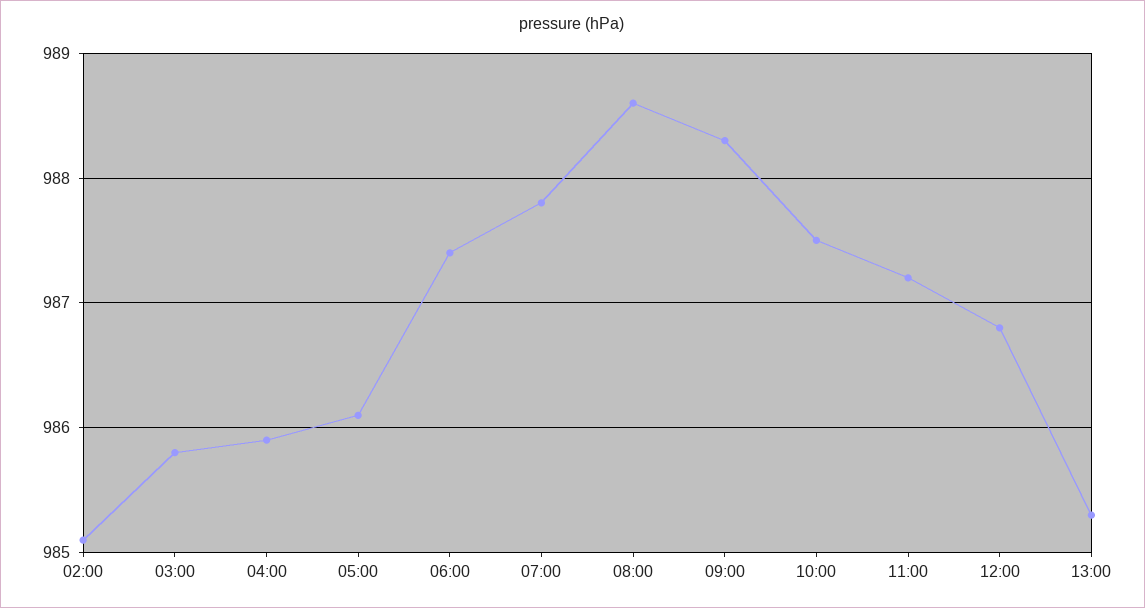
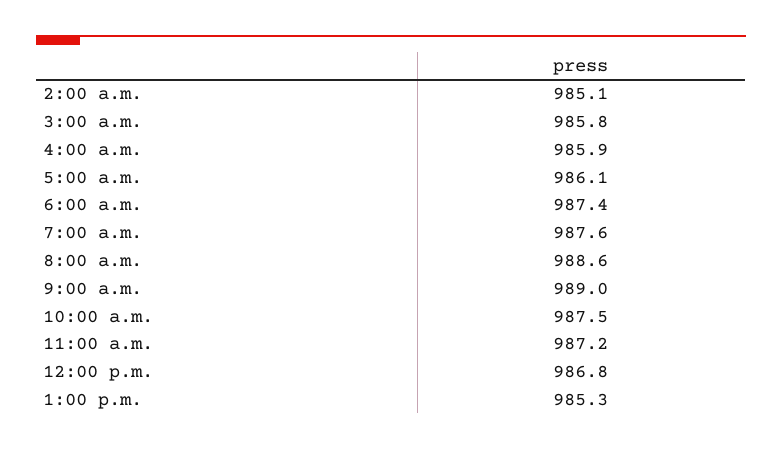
07:00: 987.8 -> 987.6
09:00: 988.3 -> 989

